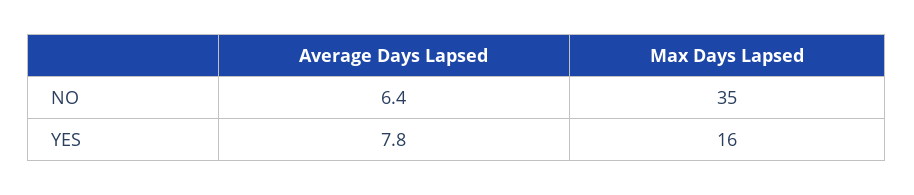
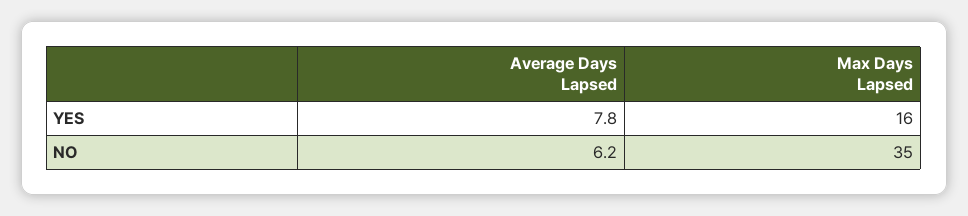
Average Days Lapsed, NO: 6.4 -> 6.2

